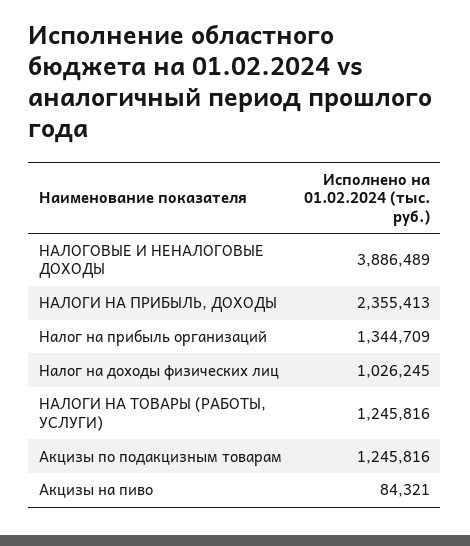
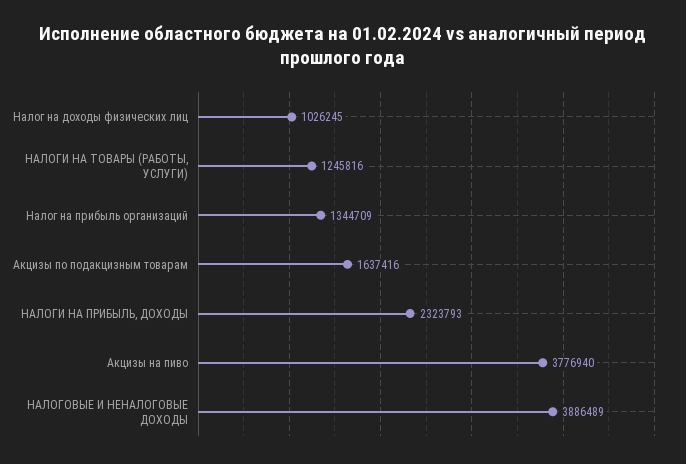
НАЛОГИ НА ПРИБЫЛЬ, ДОХОДЫ: 2355413 -> 2323793
Акцизы по подакцизным товарам: 1245816 -> 1637416
Акцизы на пиво: 84321 -> 3776940

